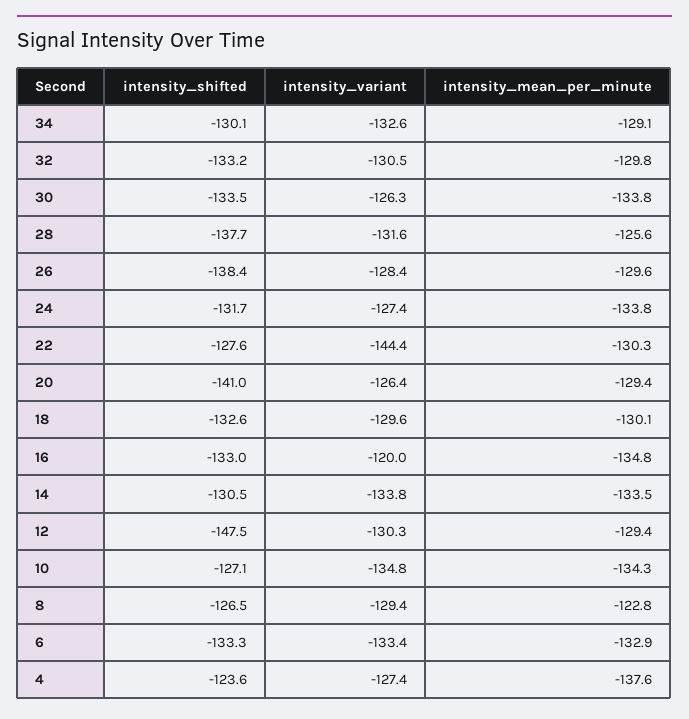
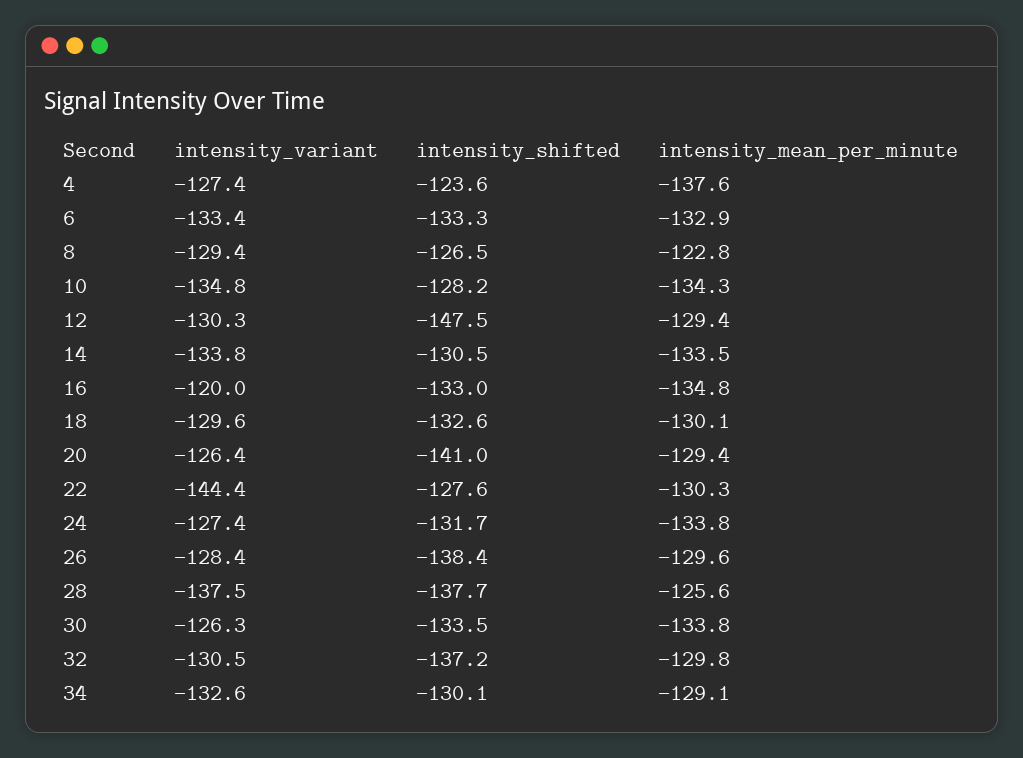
intensity_shifted, 32: -133.2 -> -137.2
intensity_variant, 28: -131.6 -> -137.5
intensity_shifted, 10: -127.1 -> -128.2

